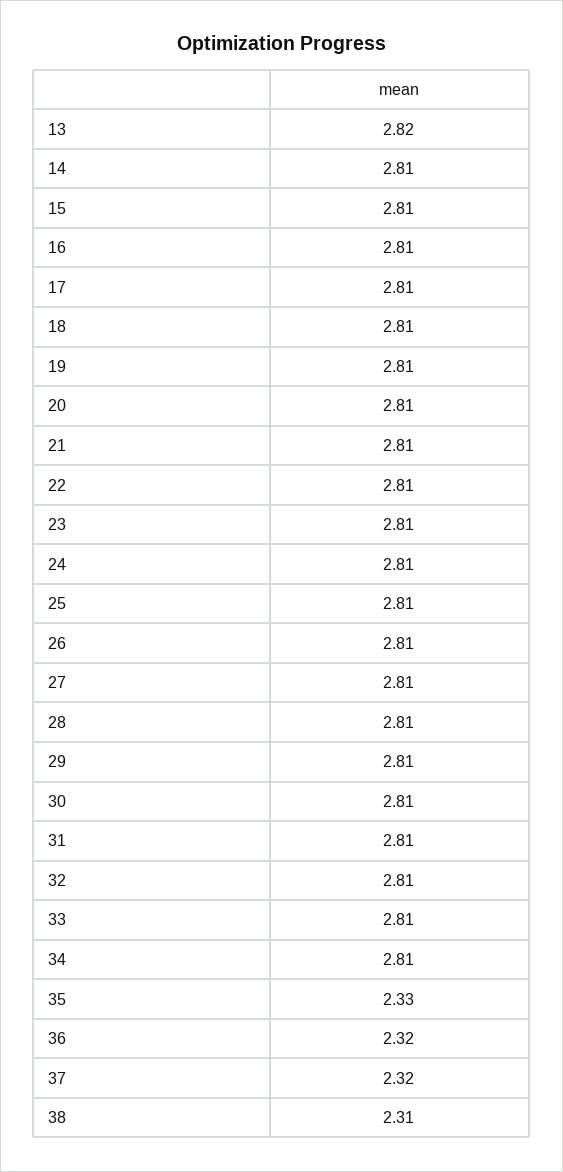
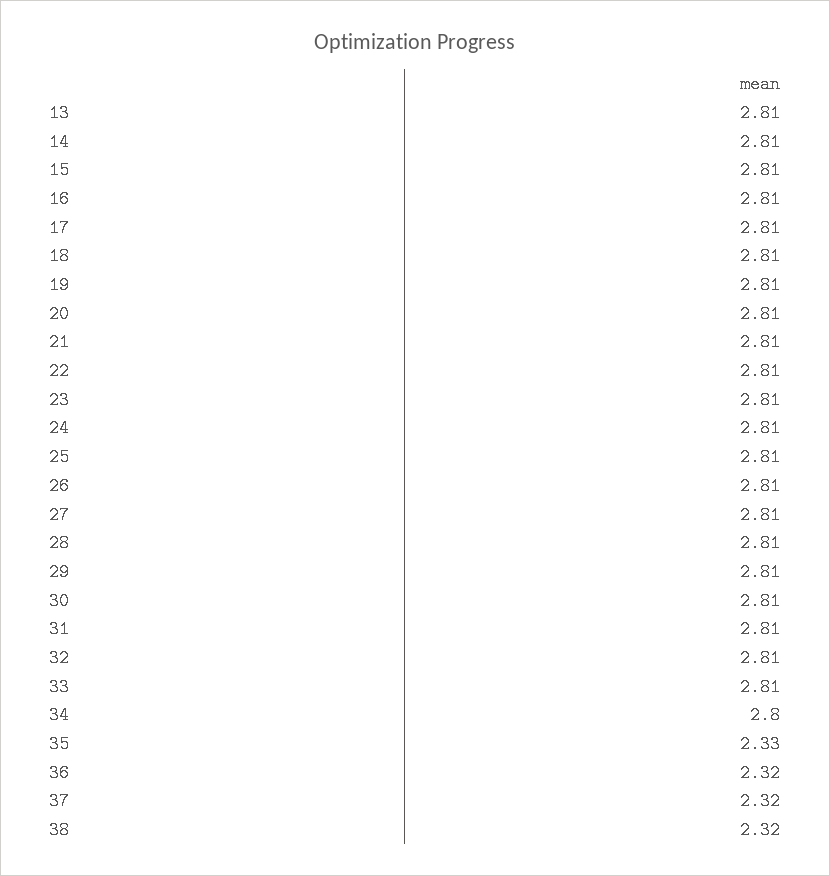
13: 2.82 -> 2.81
34: 2.81 -> 2.8
38: 2.31 -> 2.32

